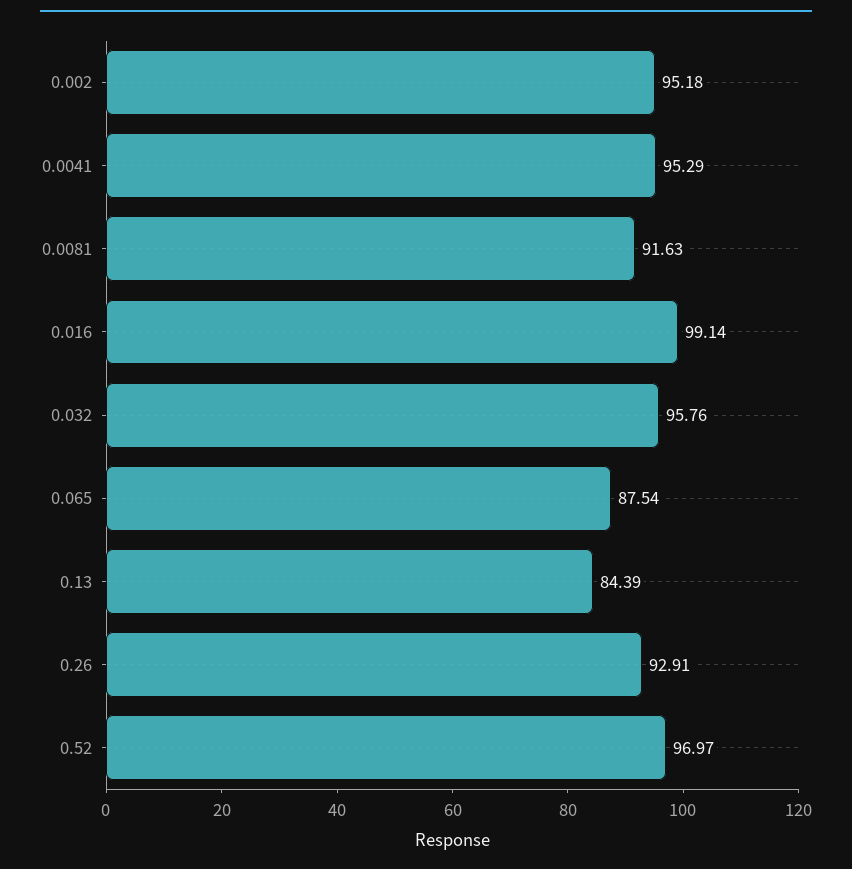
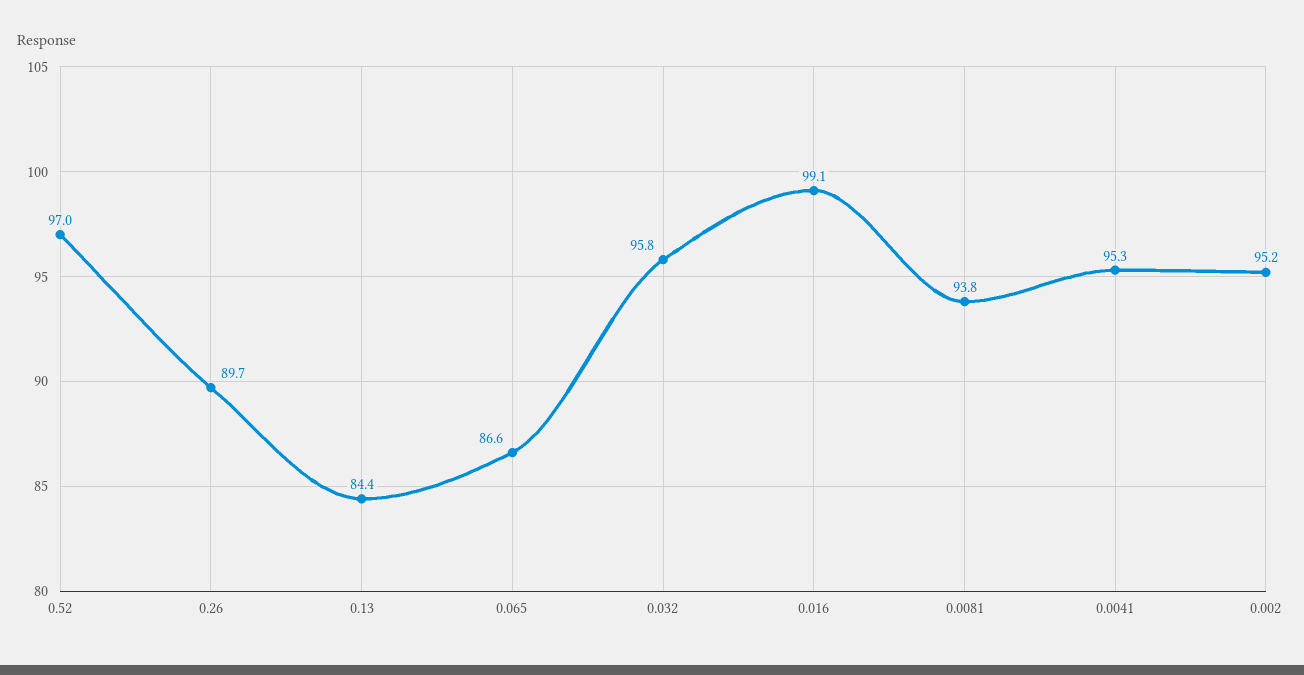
0.0081: 91.63 -> 93.8
0.065: 87.54 -> 86.6
0.26: 92.91 -> 89.7

